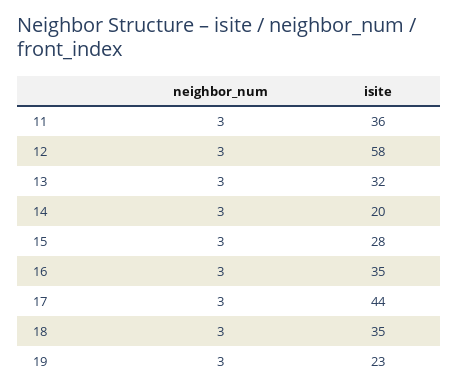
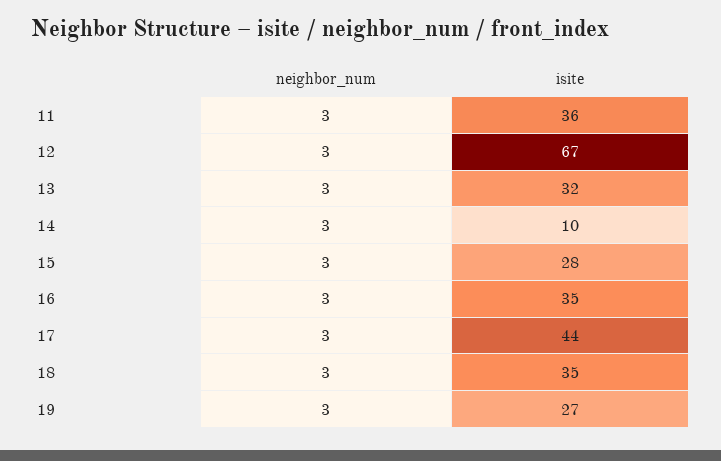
isite, 12: 58 -> 67
isite, 14: 20 -> 10
isite, 19: 23 -> 27

